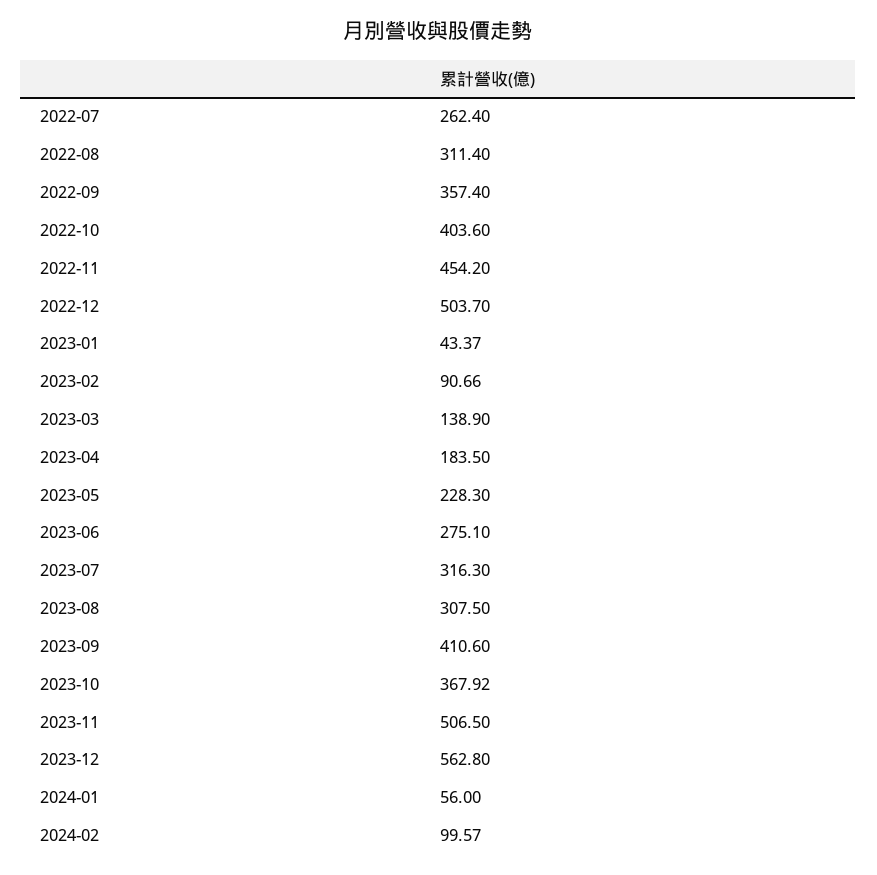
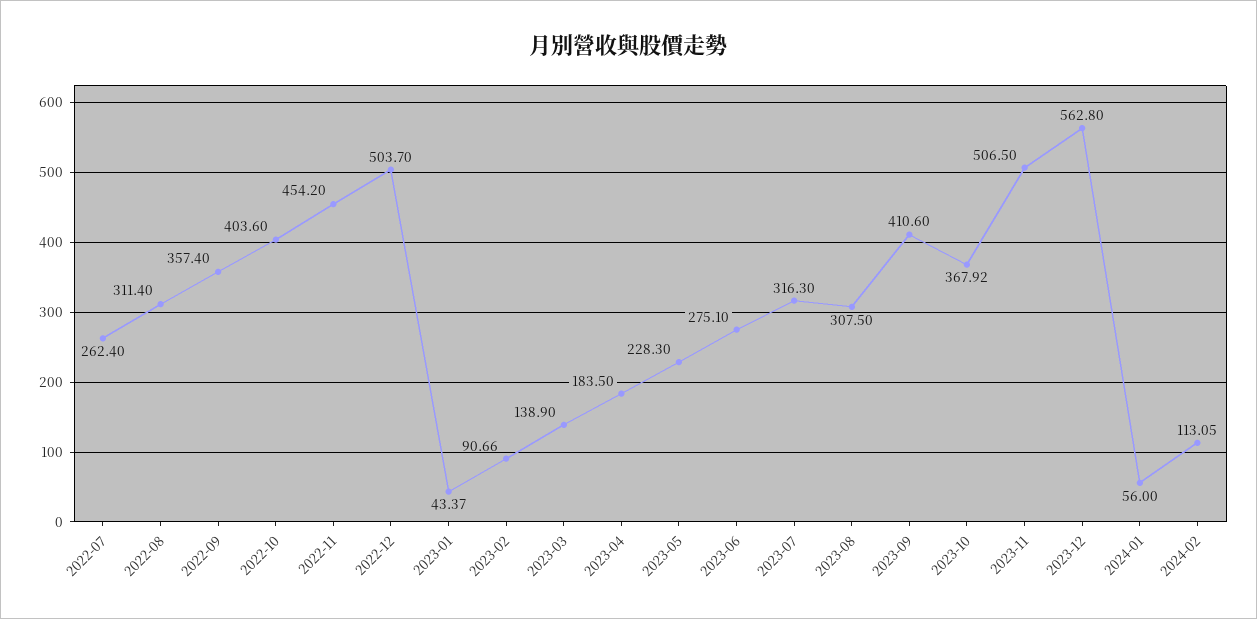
2024-02: 99.57 -> 113.05

